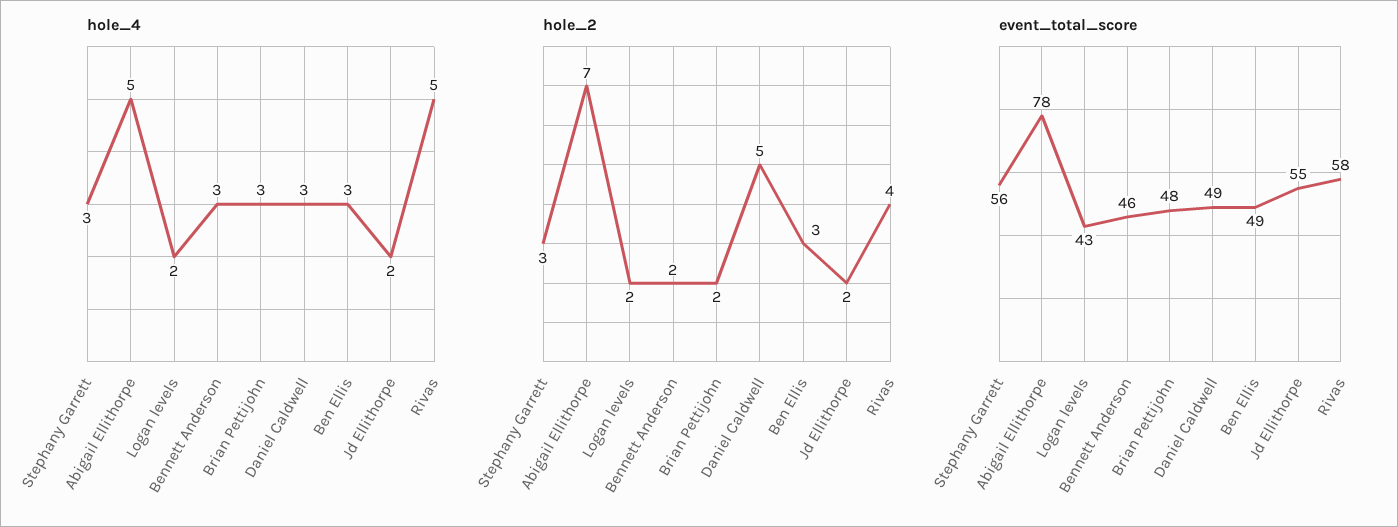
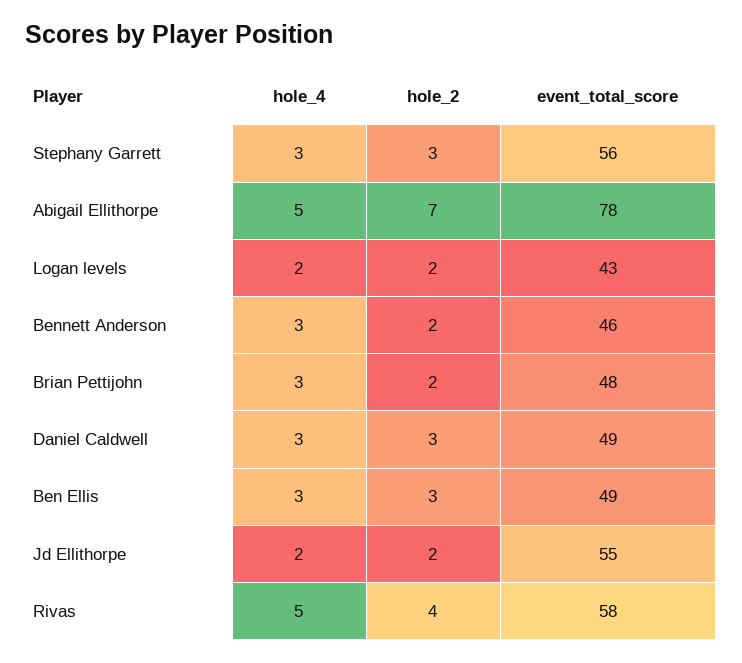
hole_2, Daniel Caldwell: 5 -> 3

